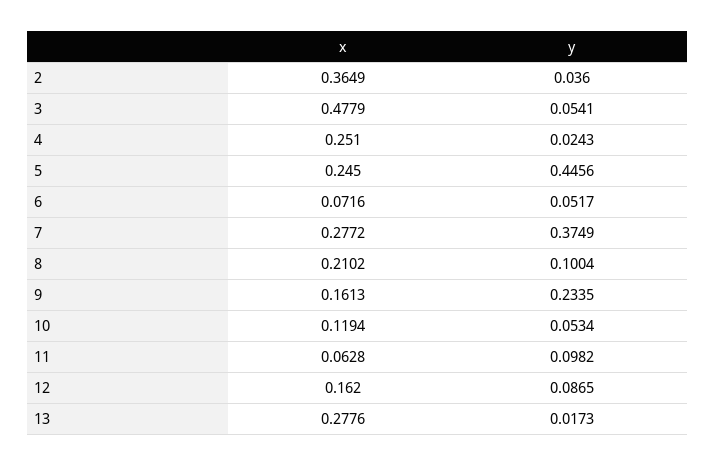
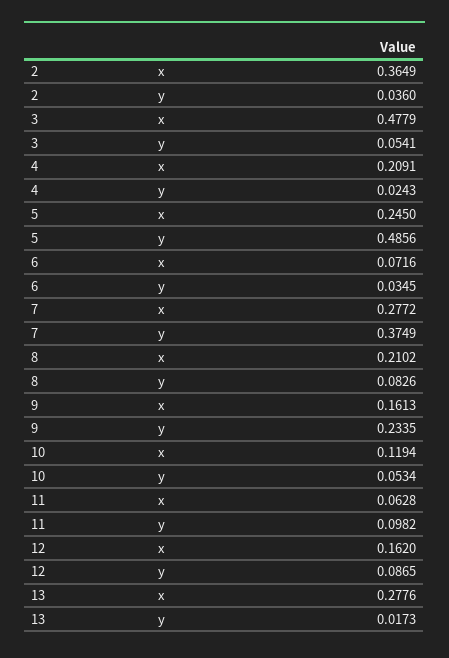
x, 4: 0.251 -> 0.2091
y, 5: 0.4456 -> 0.4856
y, 6: 0.0517 -> 0.0345
y, 8: 0.1004 -> 0.0826

